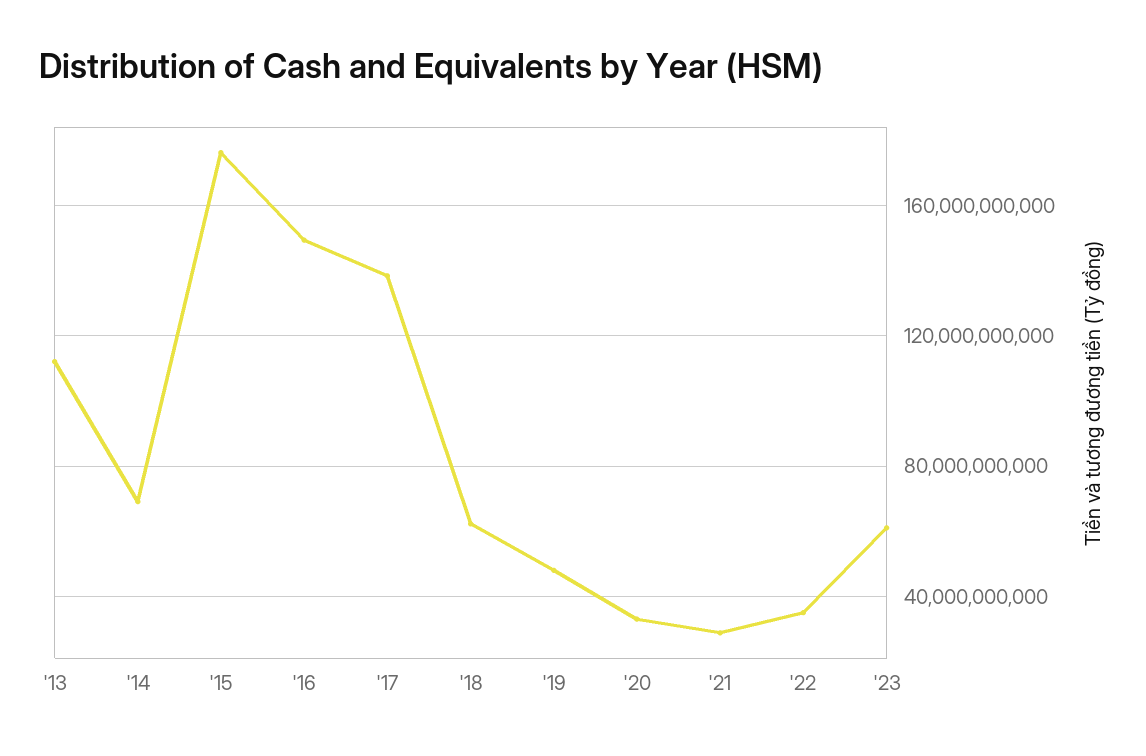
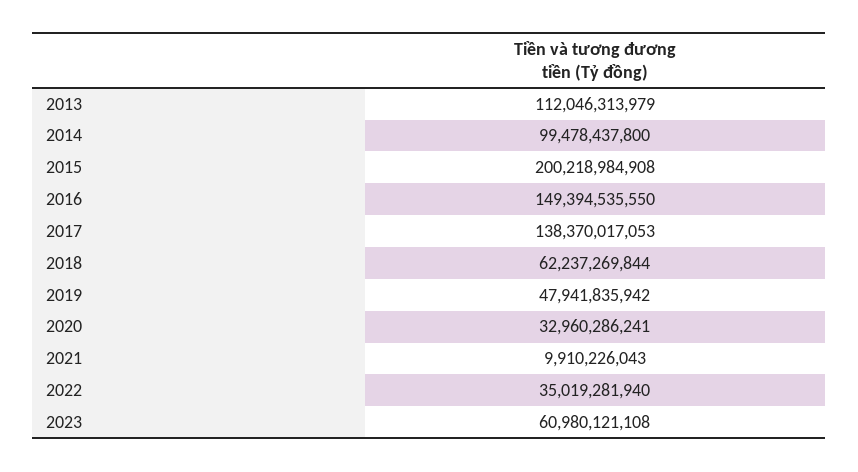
'14: 70000000000 -> 99478437800
'15: 175000000000 -> 200218984908
'21: 30000000000 -> 9910226043

